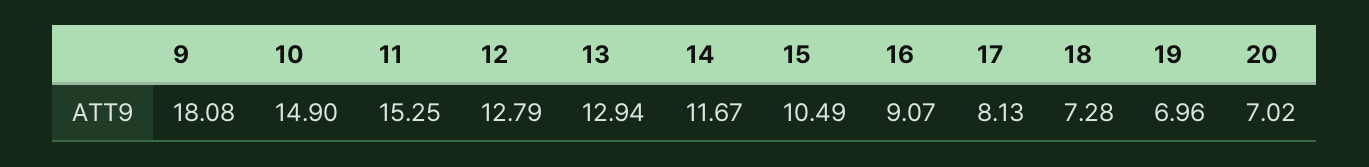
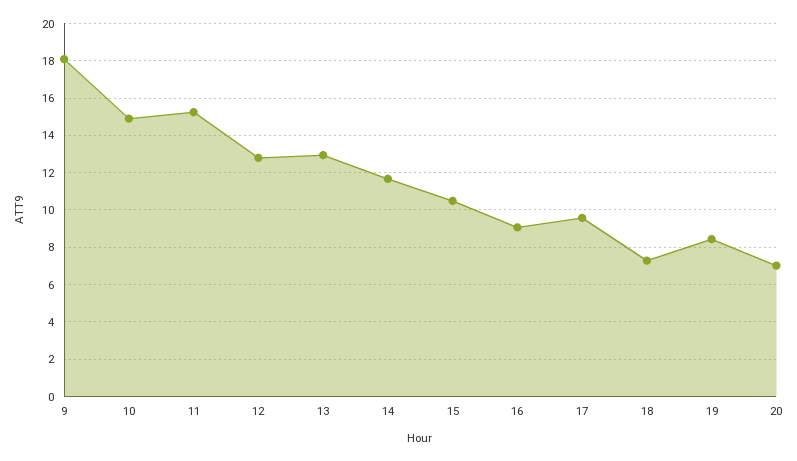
17: 8.13 -> 9.5
19: 6.96 -> 8.5

